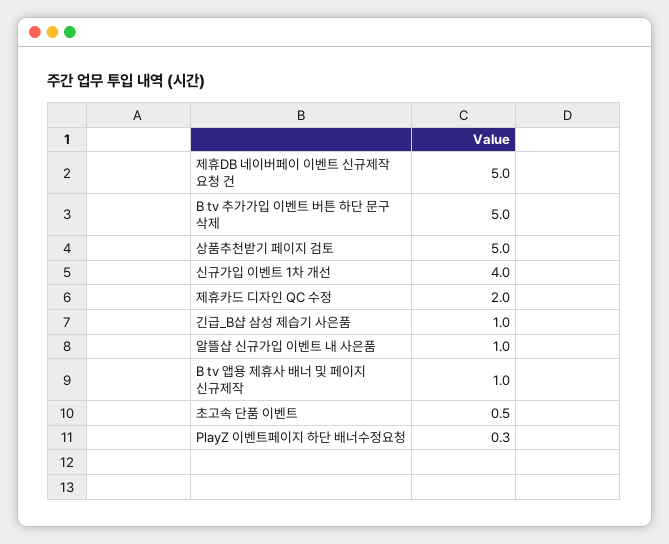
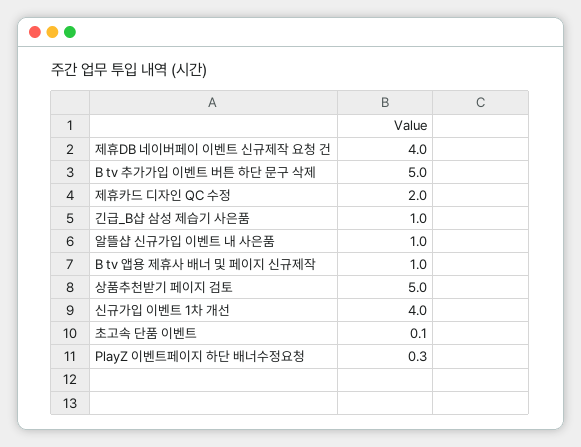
제휴DB 네이버페이 이벤트 신규제작 요청 건: 5 -> 4
초고속 단품 이벤트: 0.5 -> 0.1

